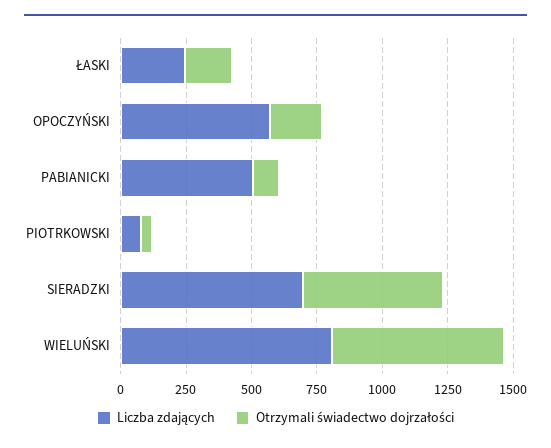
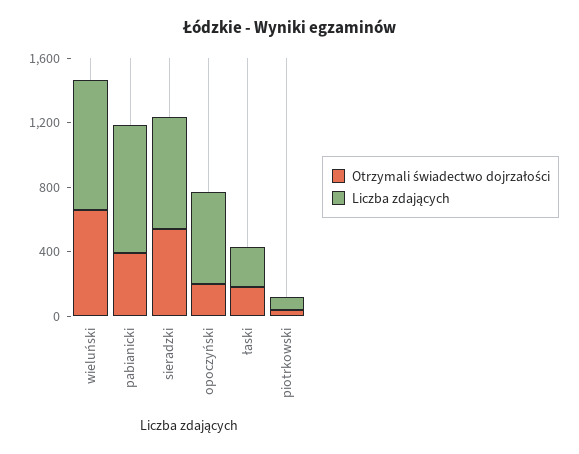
Liczba zdających, PABIANICKI: 500 -> 800
Otrzymali świadectwo dojrzałości, PABIANICKI: 100 -> 400

